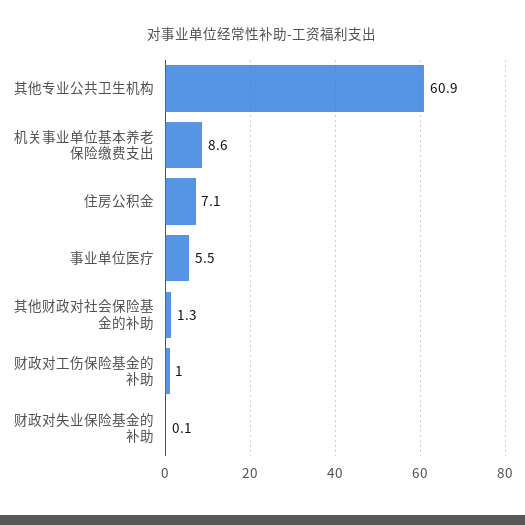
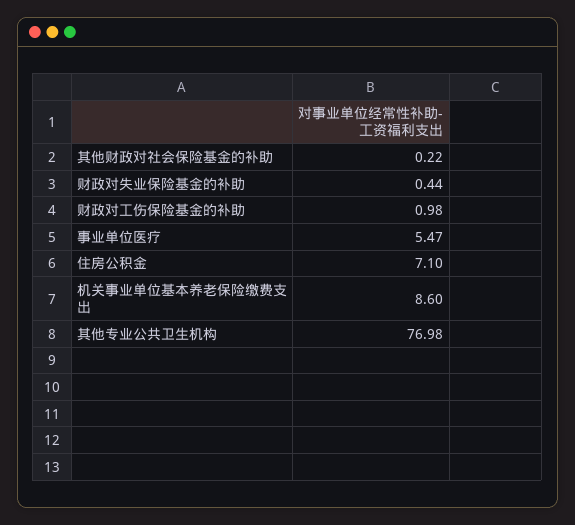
其他专业公共卫生机构: 60.9 -> 76.98
其他财政对社会保险基金的补助: 1.3 -> 0.22
财政对失业保险基金的补助: 0.1 -> 0.44

